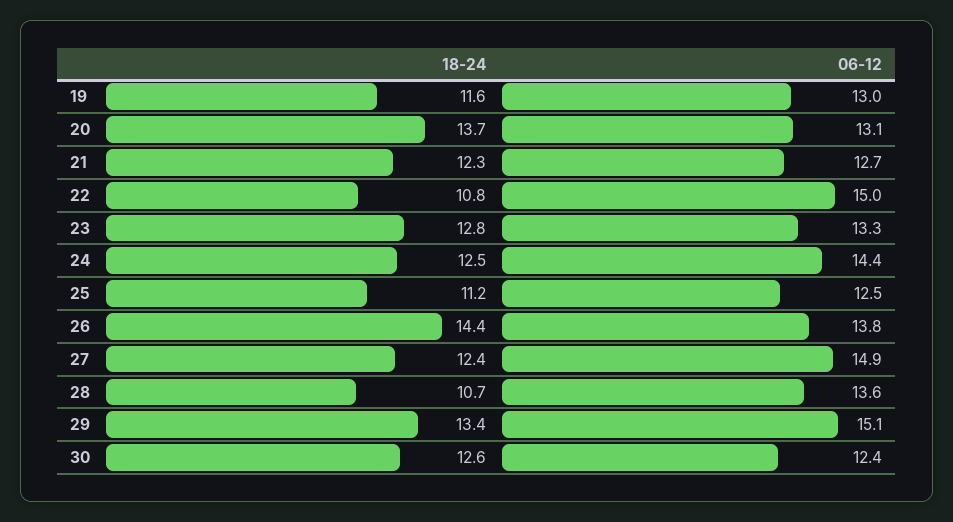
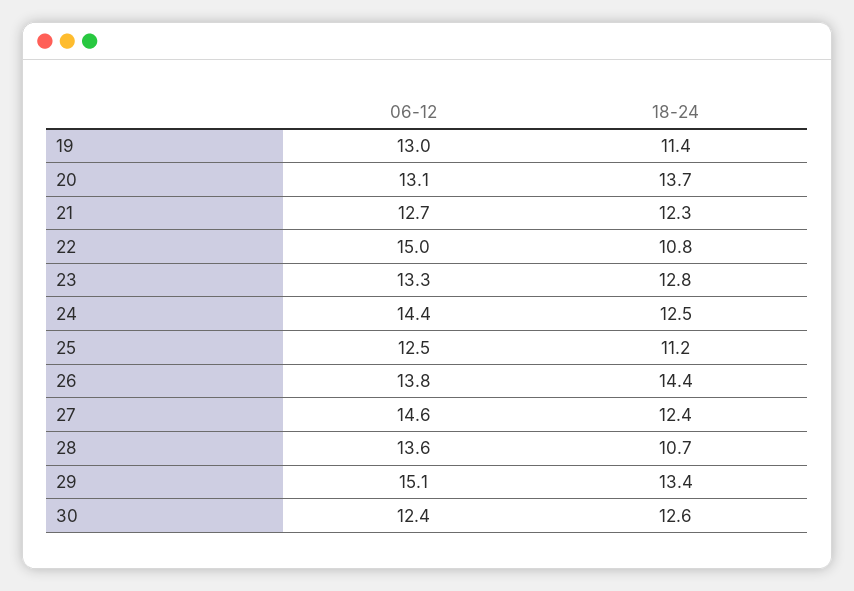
18-24, 19: 11.6 -> 11.4
06-12, 27: 14.9 -> 14.6

